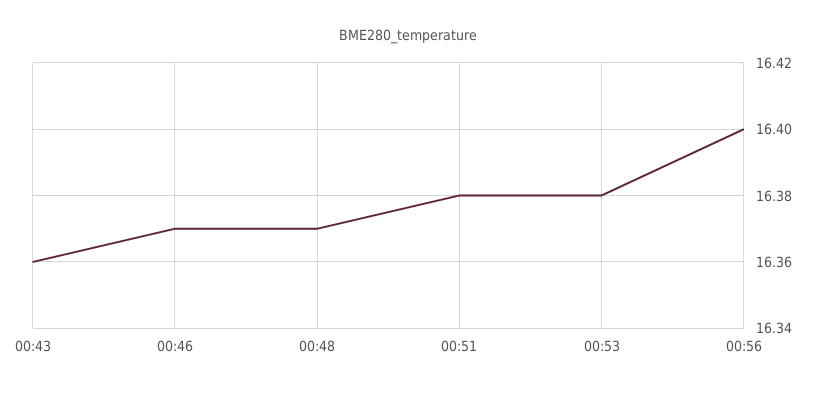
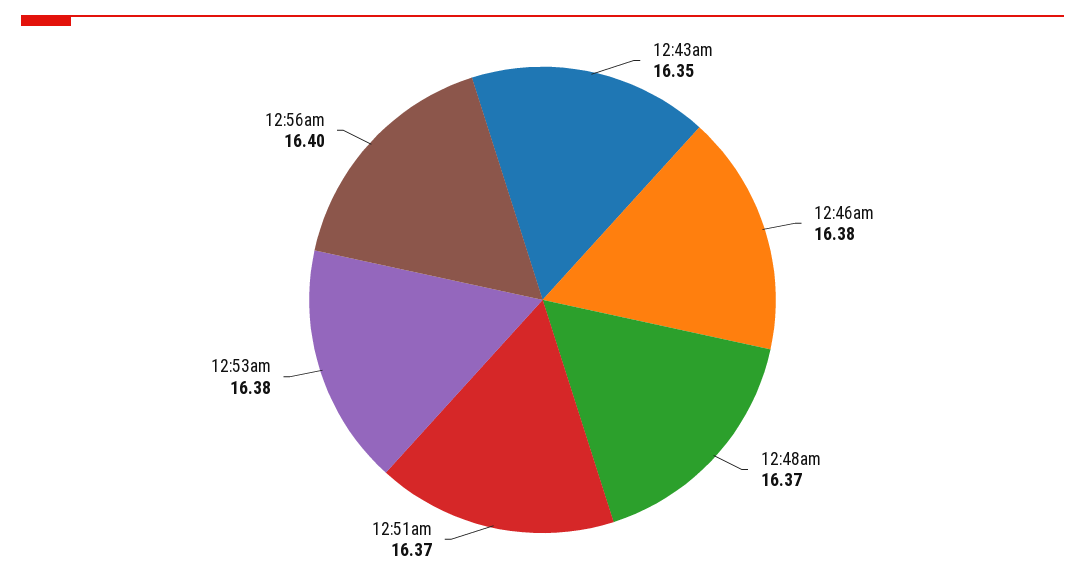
00:43: 16.36 -> 16.35
00:46: 16.37 -> 16.38
00:51: 16.38 -> 16.37

